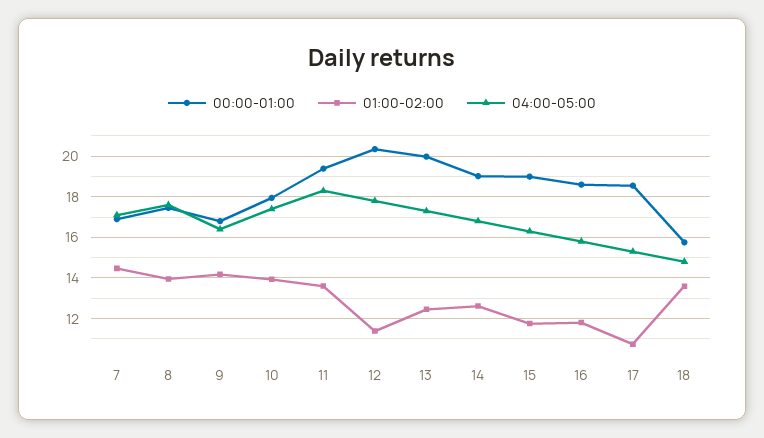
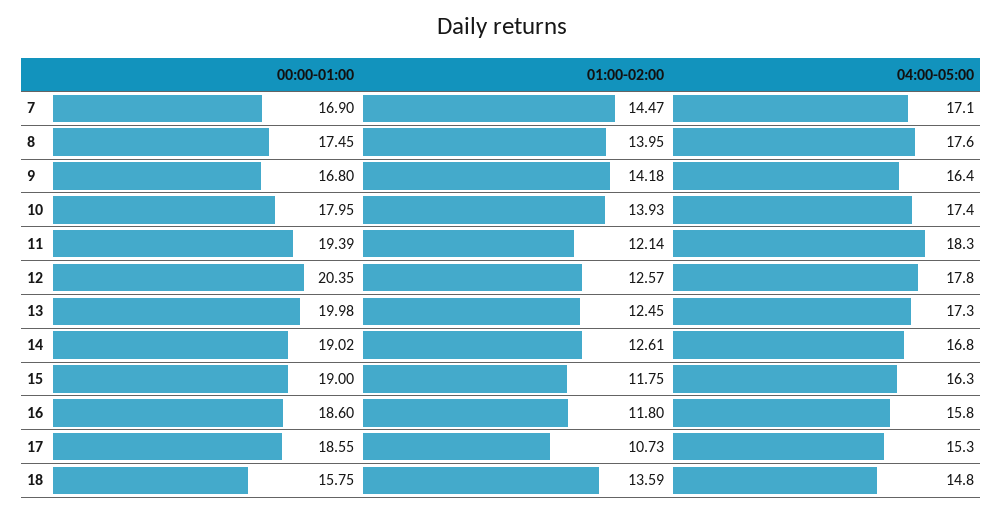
01:00-02:00, 11: 13.5 -> 12.14
01:00-02:00, 12: 11.5 -> 12.57

